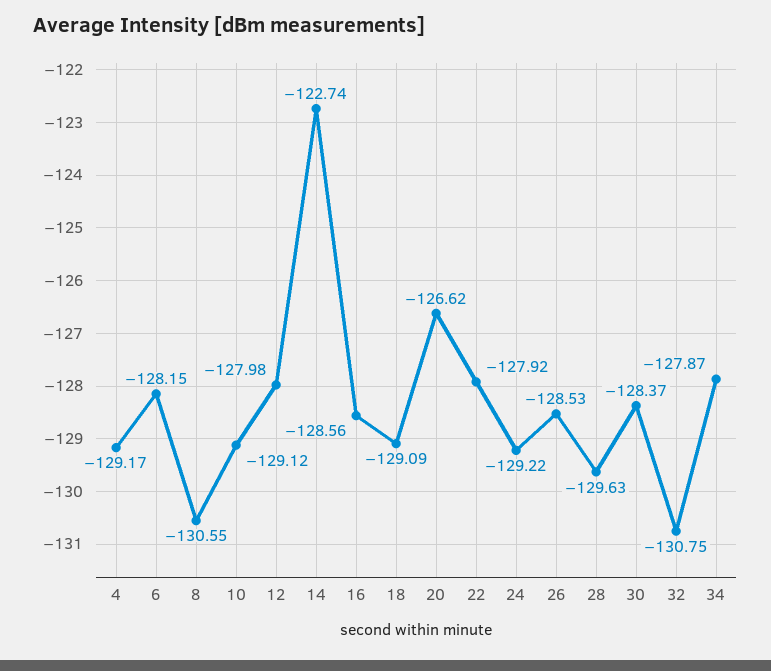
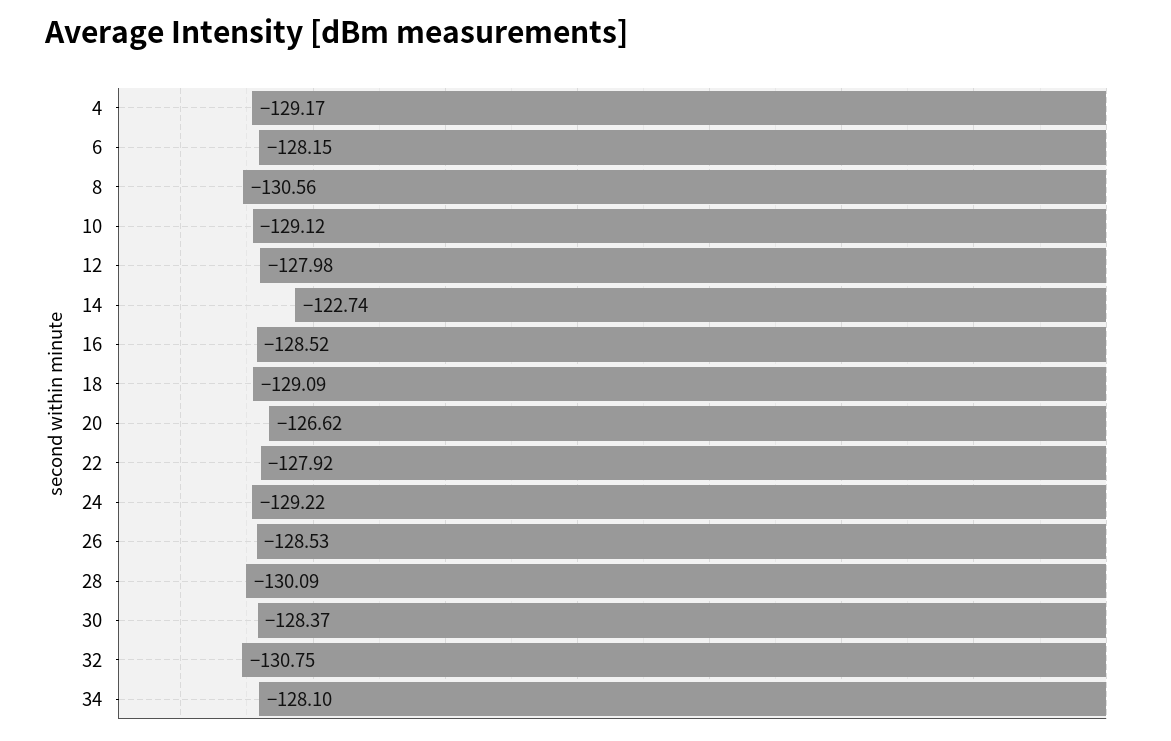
8: -130.55 -> -130.56
16: -128.56 -> -128.52
28: -129.63 -> -130.09
34: -127.87 -> -128.1

